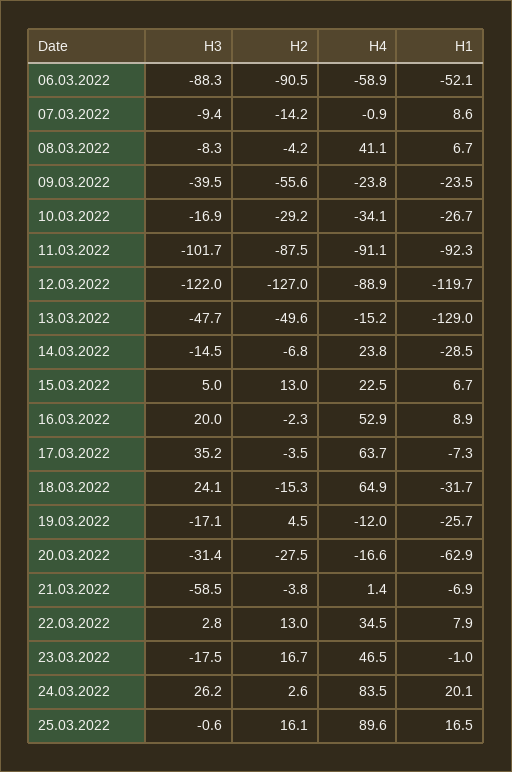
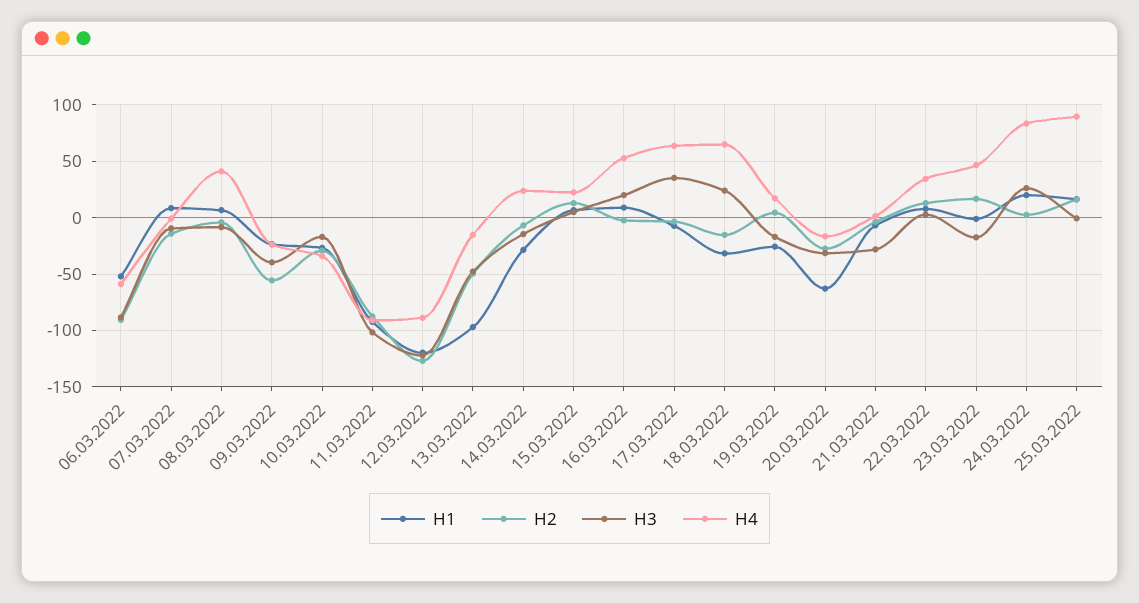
H1, 13.03.2022: -129 -> -100
H4, 19.03.2022: -12 -> 20
H3, 21.03.2022: -58.5 -> -30

